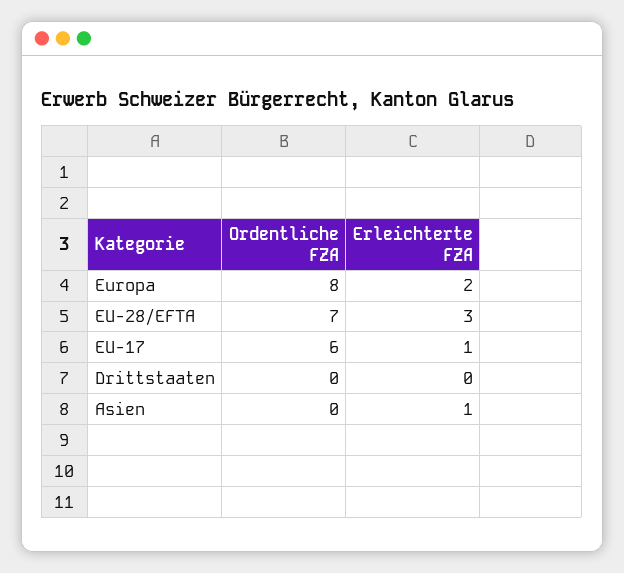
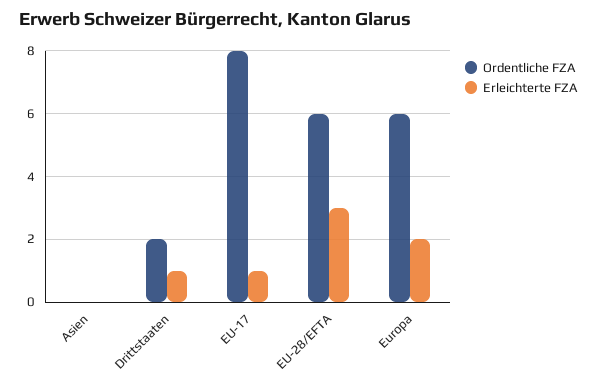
Ordentliche FZA, Europa: 8 -> 6
Ordentliche FZA, EU-28/EFTA: 7 -> 6
Ordentliche FZA, EU-17: 6 -> 8
Ordentliche FZA, Drittstaaten: 0 -> 2
Erleichterte FZA, Drittstaaten: 0 -> 1
Erleichterte FZA, Asien: 1 -> 0

